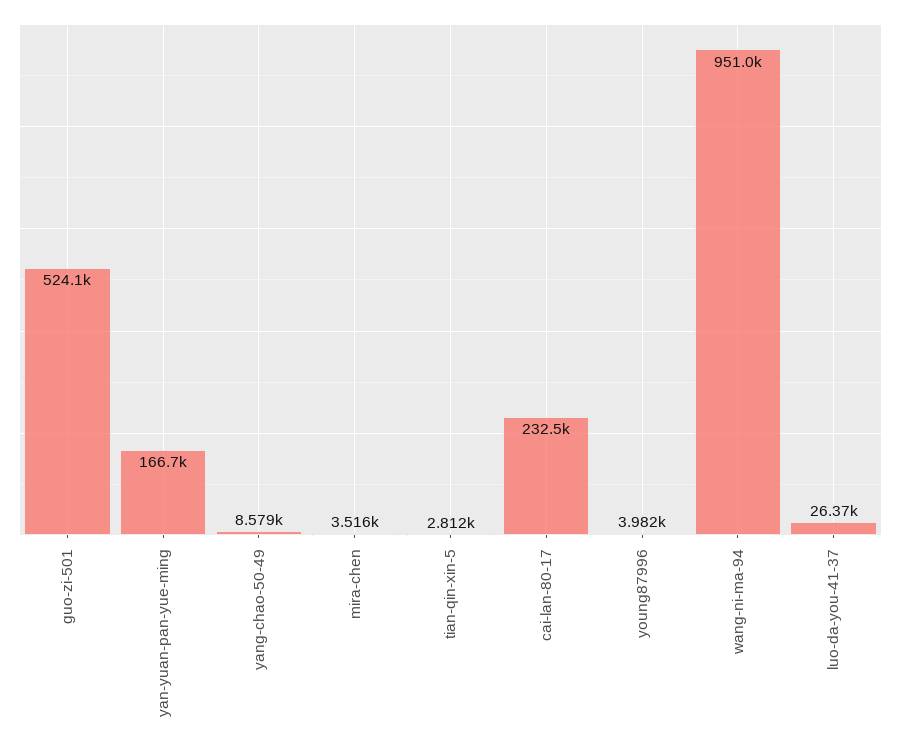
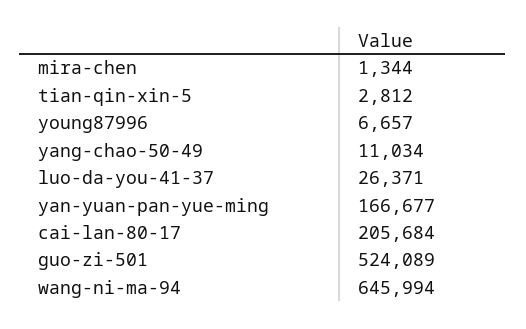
yang-chao-50-49: 8579 -> 11034
mira-chen: 3516 -> 1344
cai-lan-80-17: 232500 -> 205684
young87996: 3982 -> 6657
wang-ni-ma-94: 951000 -> 645994

